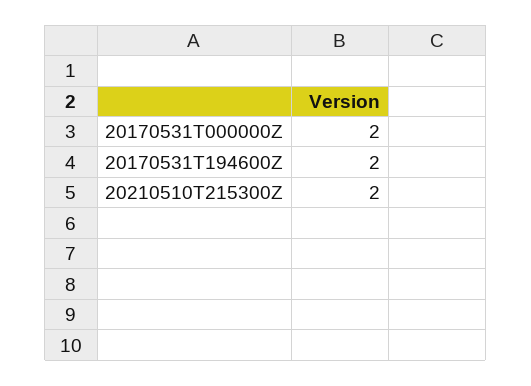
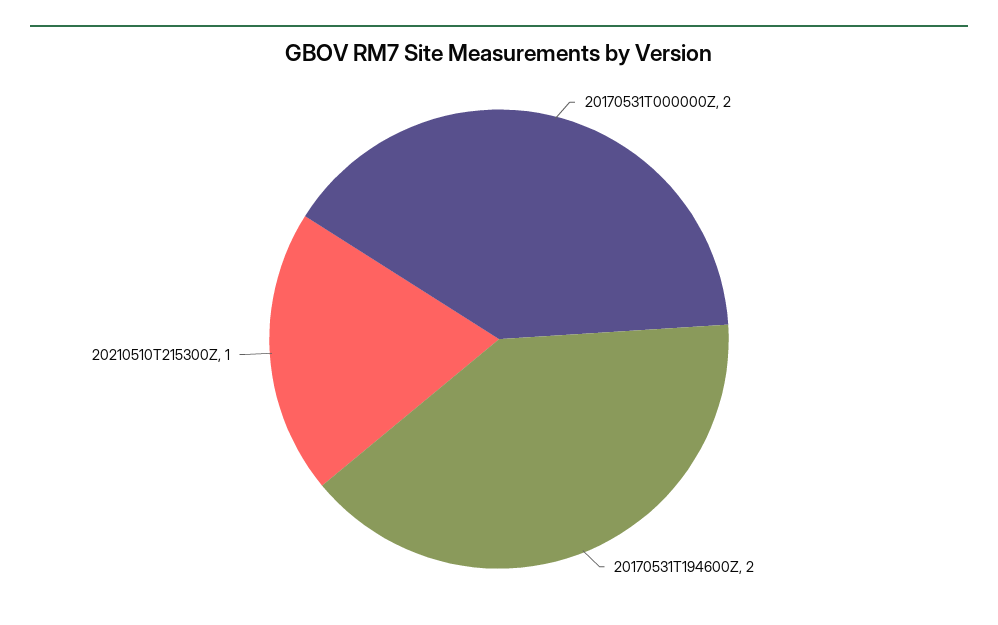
20210510T215300Z: 2 -> 1

